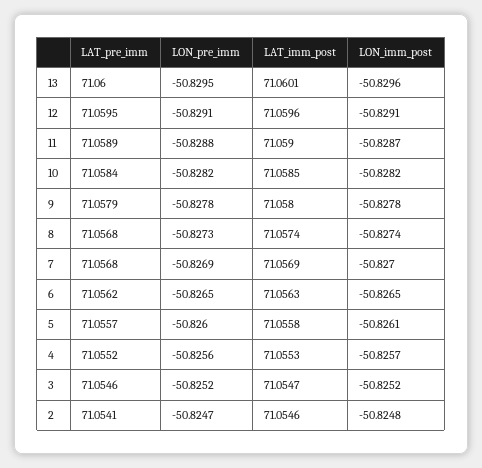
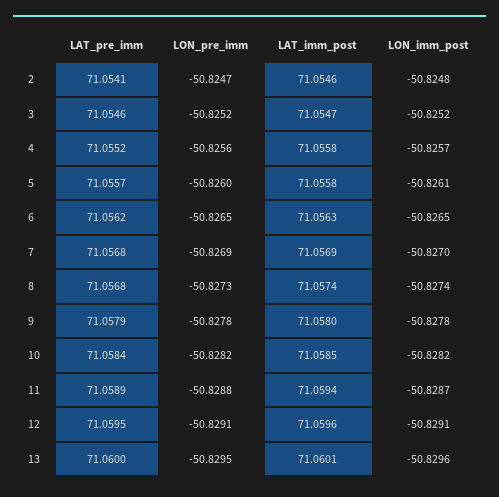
LAT_imm_post, 11: 71.059 -> 71.0594
LAT_imm_post, 4: 71.0553 -> 71.0558

